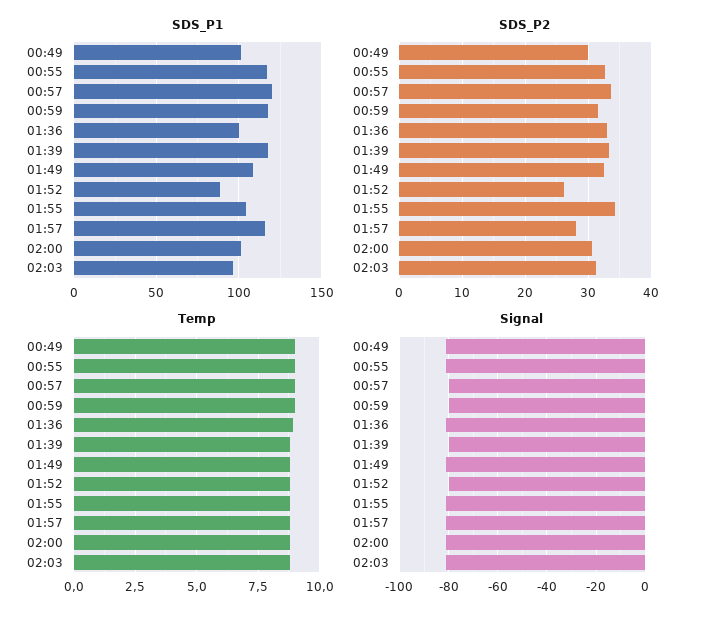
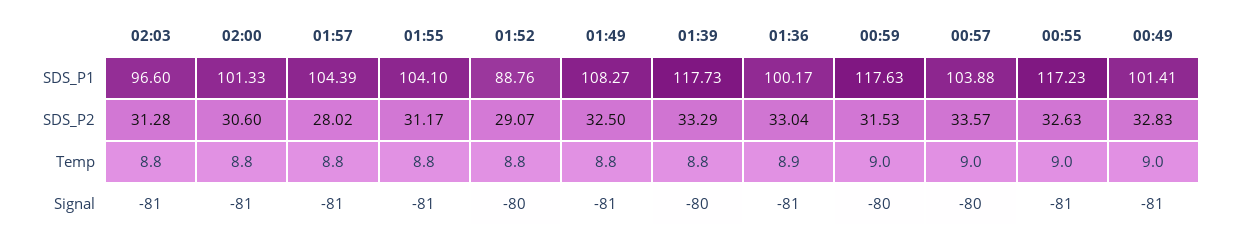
SDS_P1, 00:57: 120 -> 103.88
SDS_P1, 01:57: 115 -> 104.39
SDS_P2, 00:49: 30 -> 32.83
SDS_P2, 01:52: 26 -> 29.07
SDS_P2, 01:55: 34 -> 31.17

